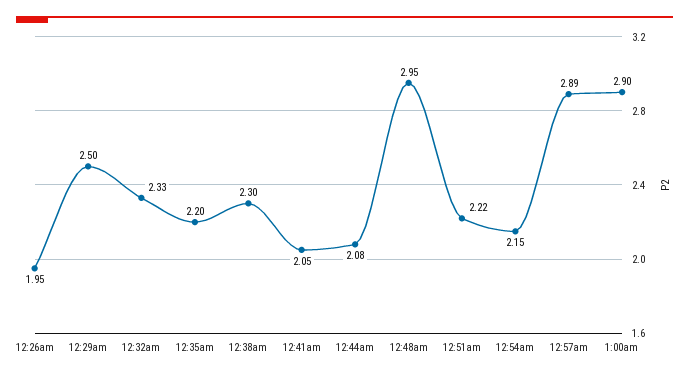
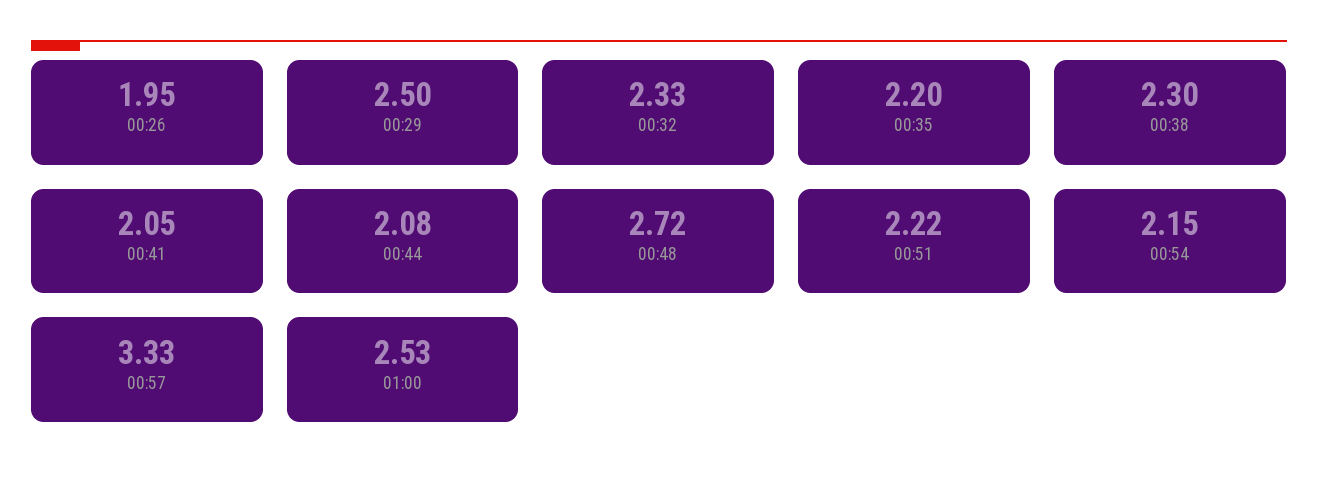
12:48am: 2.95 -> 2.72
12:57am: 2.89 -> 3.33
1:00am: 2.9 -> 2.53

